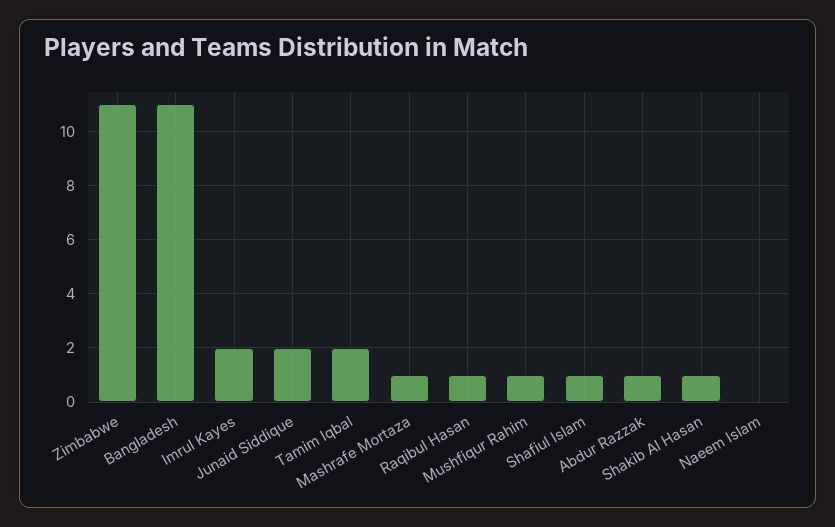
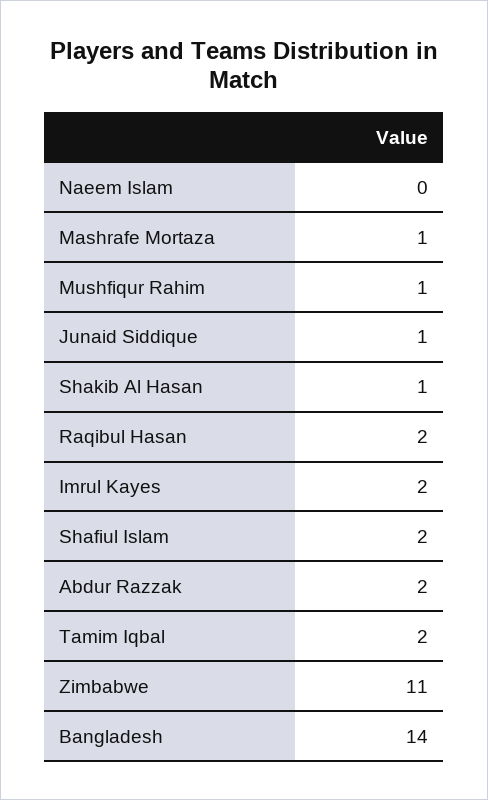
Bangladesh: 11 -> 14
Junaid Siddique: 2 -> 1
Raqibul Hasan: 1 -> 2
Shafiul Islam: 1 -> 2
Abdur Razzak: 1 -> 2

